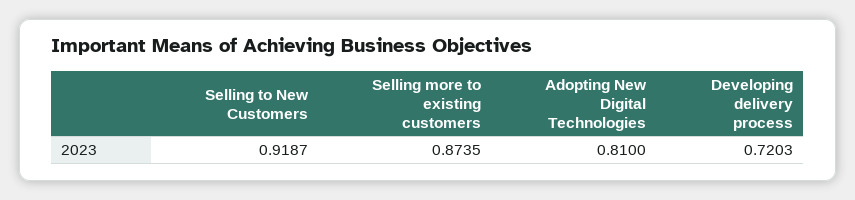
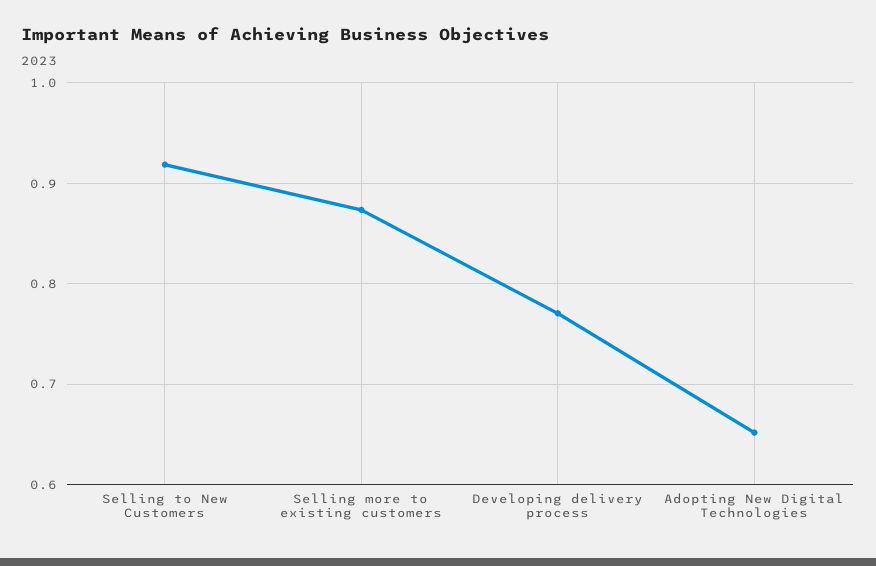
Adopting New Digital Technologies: 0.81 -> 0.65
Developing delivery process: 0.7203 -> 0.77

